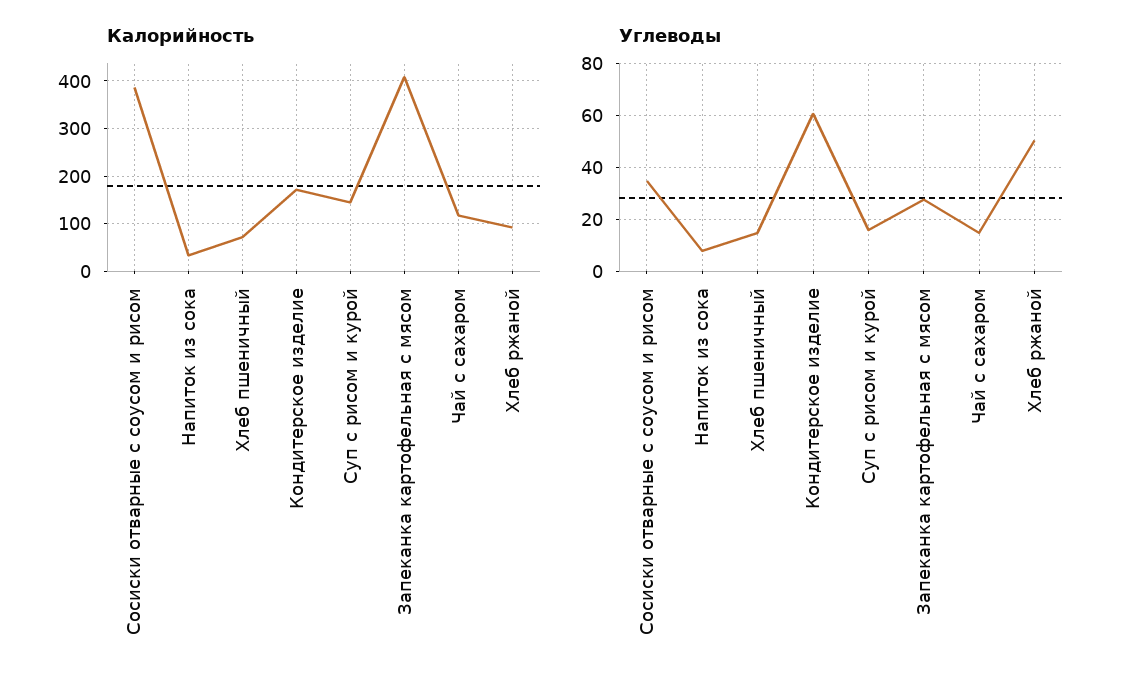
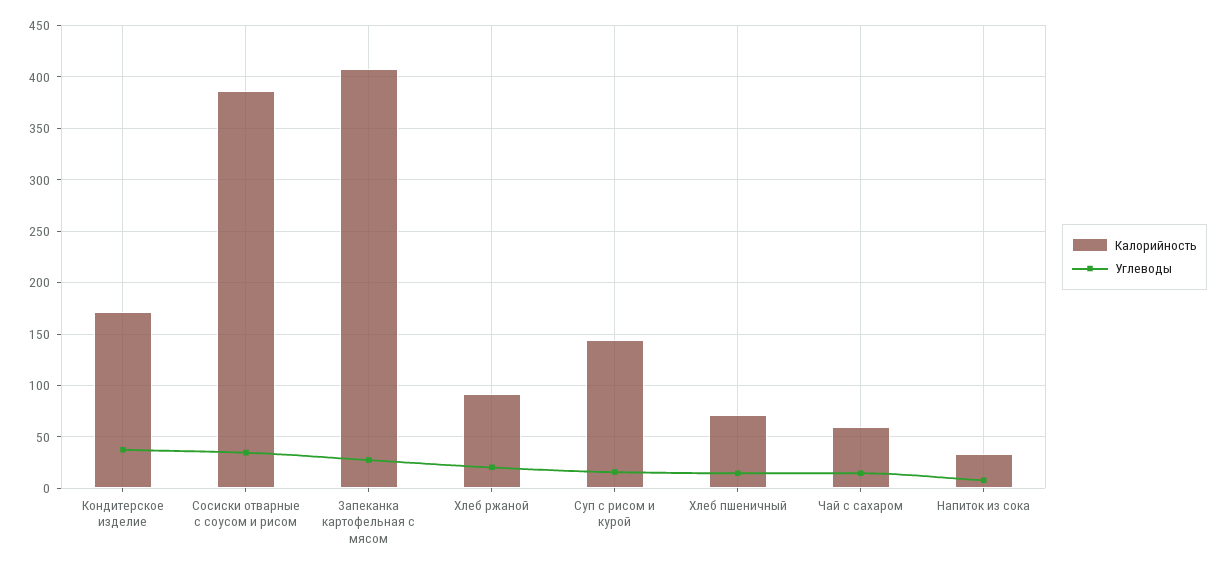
Калорийность, Чай с сахаром: 120 -> 60
Углеводы, Кондитерское изделие: 60 -> 40
Углеводы, Хлеб ржаной: 50 -> 20

